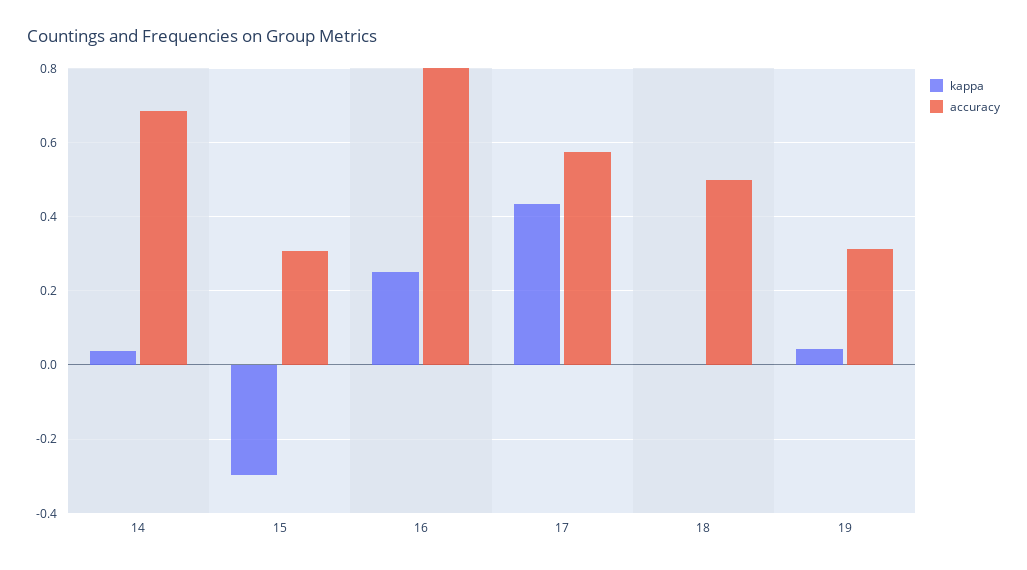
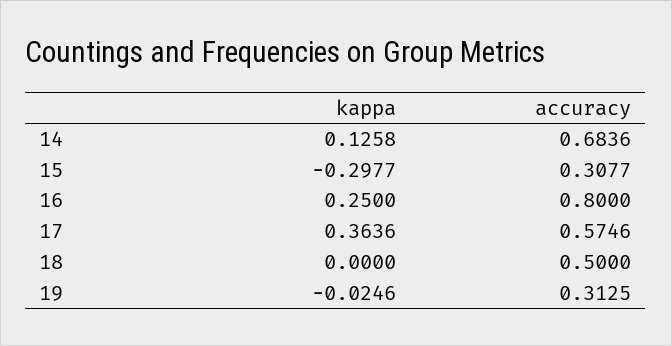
kappa, 14: 0.04 -> 0.1258
kappa, 17: 0.44 -> 0.3636
kappa, 19: 0.04 -> -0.0246

